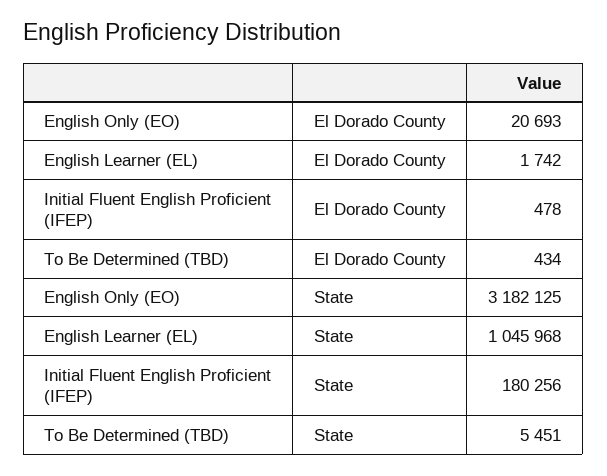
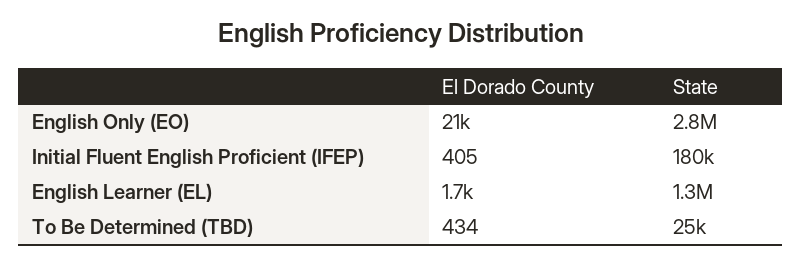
Initial Fluent English Proficient (IFEP), El Dorado County: 478 -> 405
English Only (EO), State: 3182125 -> 2800000
English Learner (EL), State: 1045968 -> 1300000
To Be Determined (TBD), State: 5451 -> 25000

